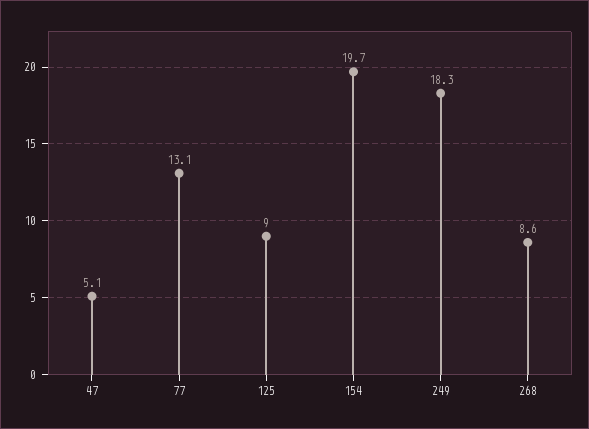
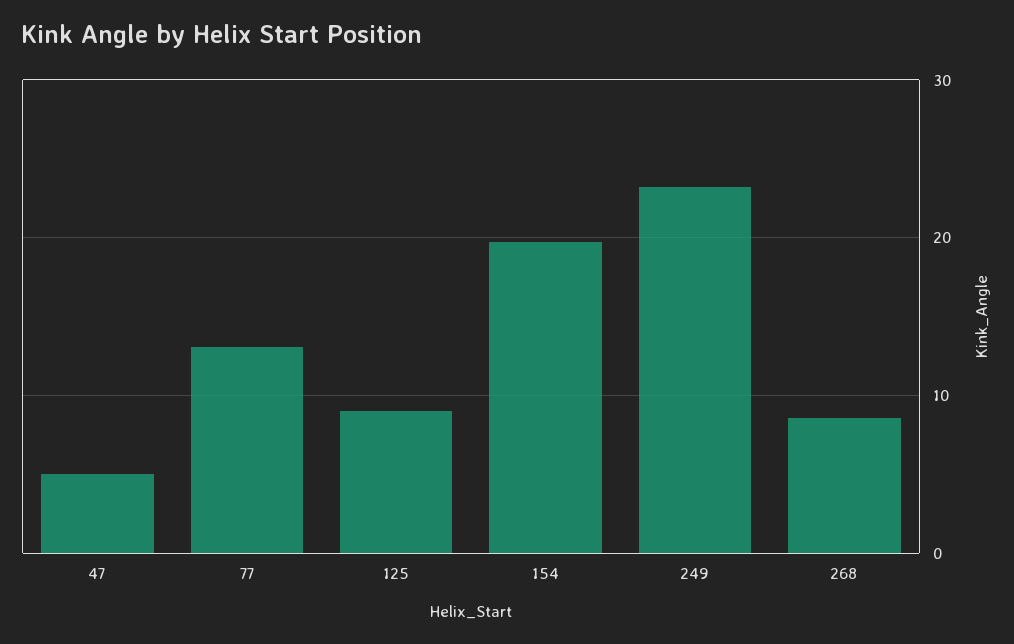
249: 18.3 -> 23

